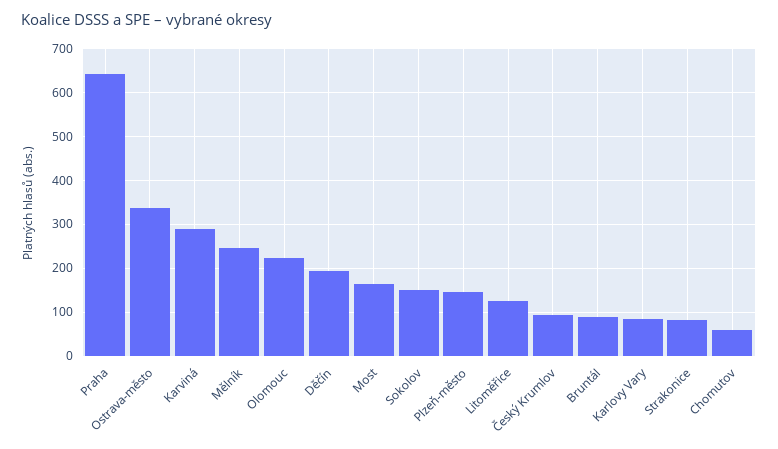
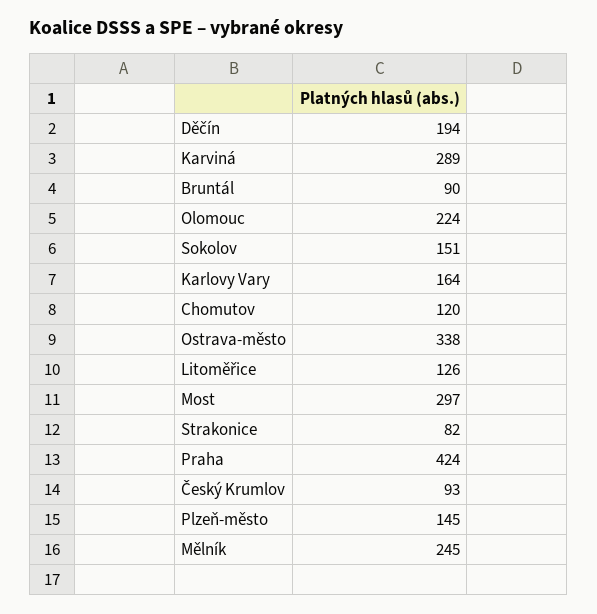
Praha: 640 -> 424
Most: 160 -> 297
Karlovy Vary: 80 -> 164
Chomutov: 60 -> 120

